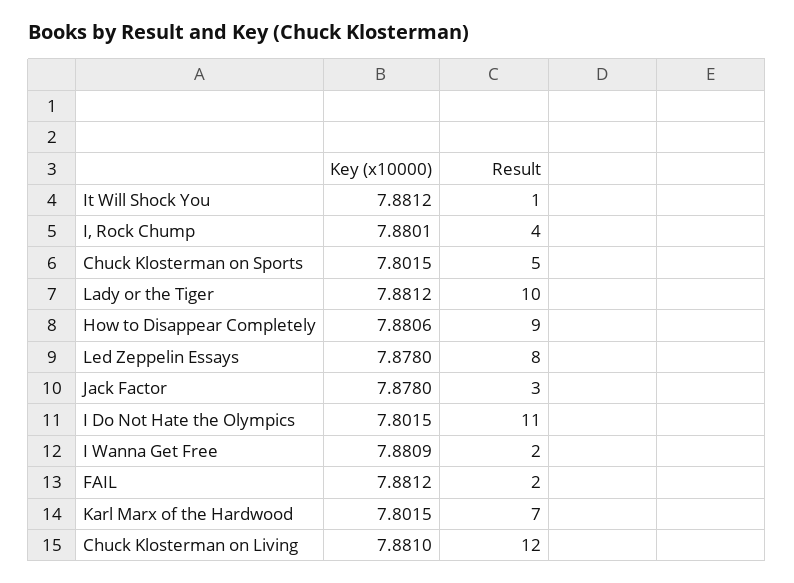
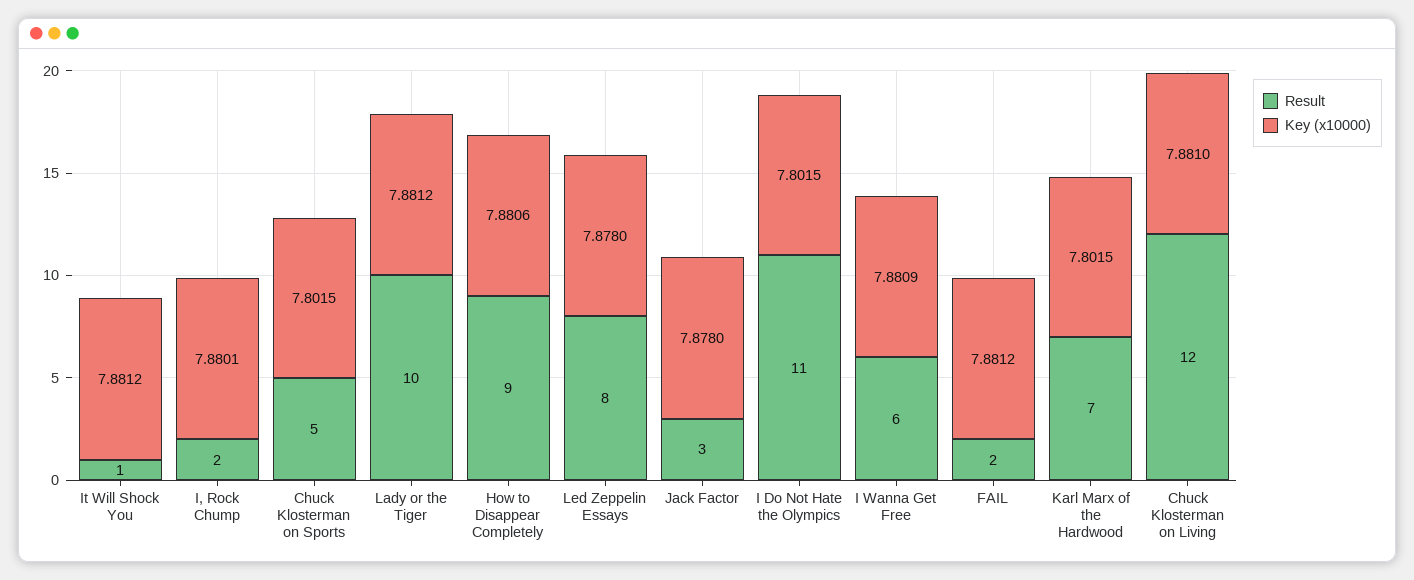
Result, I, Rock Chump: 4 -> 2
Result, I Wanna Get Free: 2 -> 6

